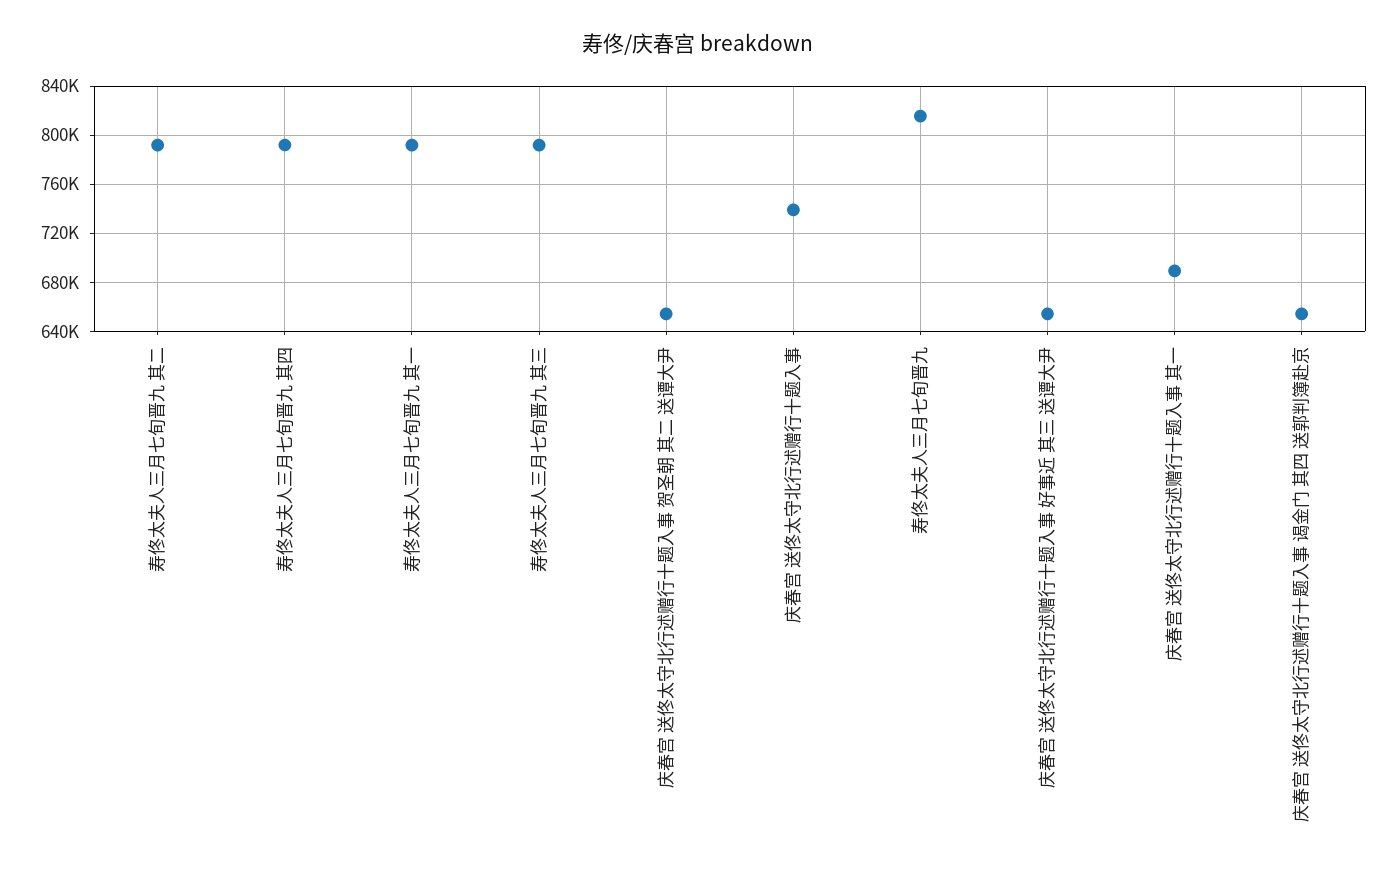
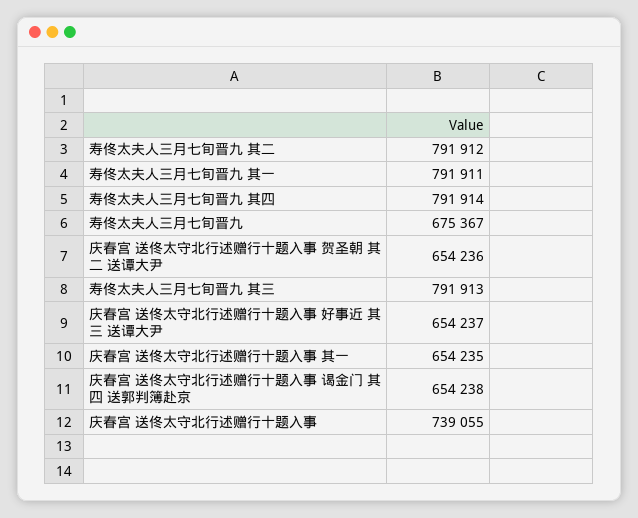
寿佟太夫人三月七旬晋九: 815000 -> 675367
庆春宫 送佟太守北行述赠行十题入事 其一: 690000 -> 654235

